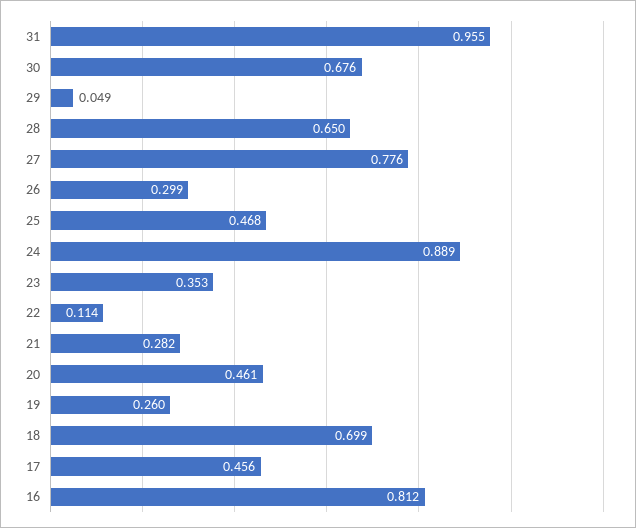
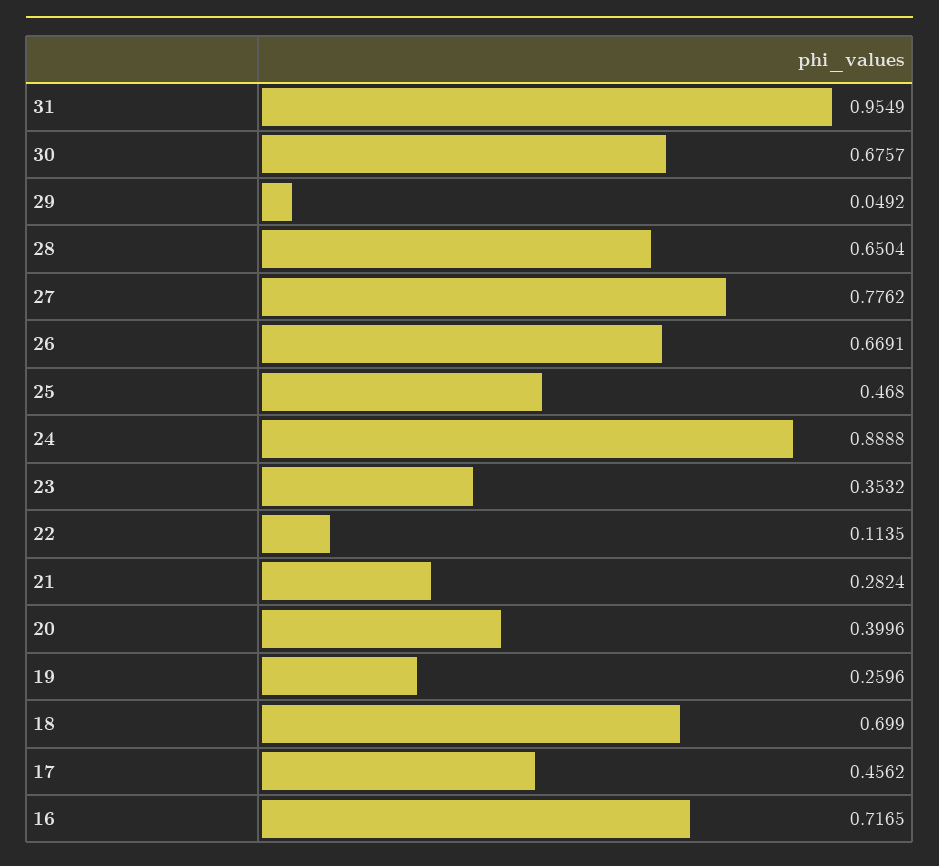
26: 0.299 -> 0.6691
20: 0.461 -> 0.3996
16: 0.812 -> 0.7165

